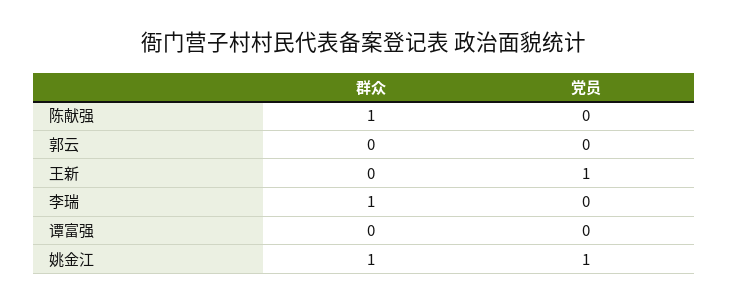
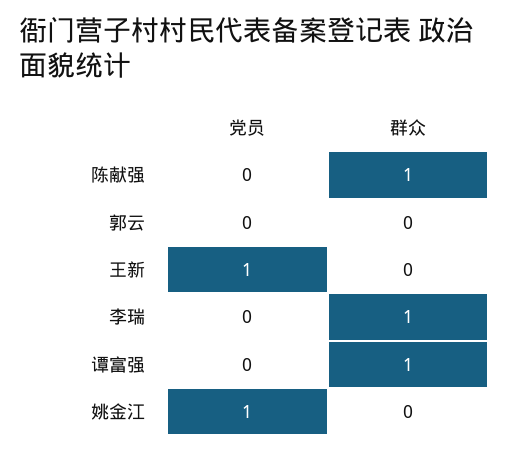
群众, 谭富强: 0 -> 1
群众, 姚金江: 1 -> 0

